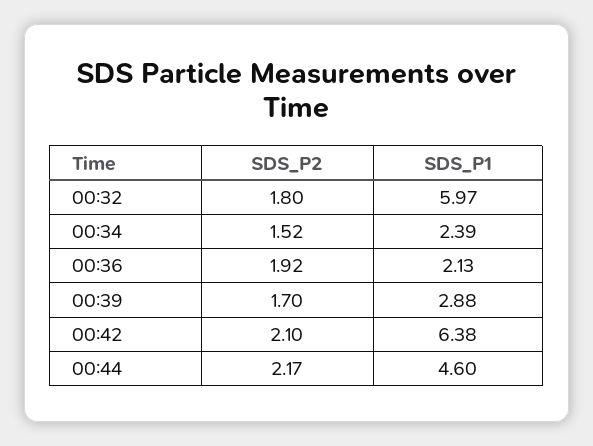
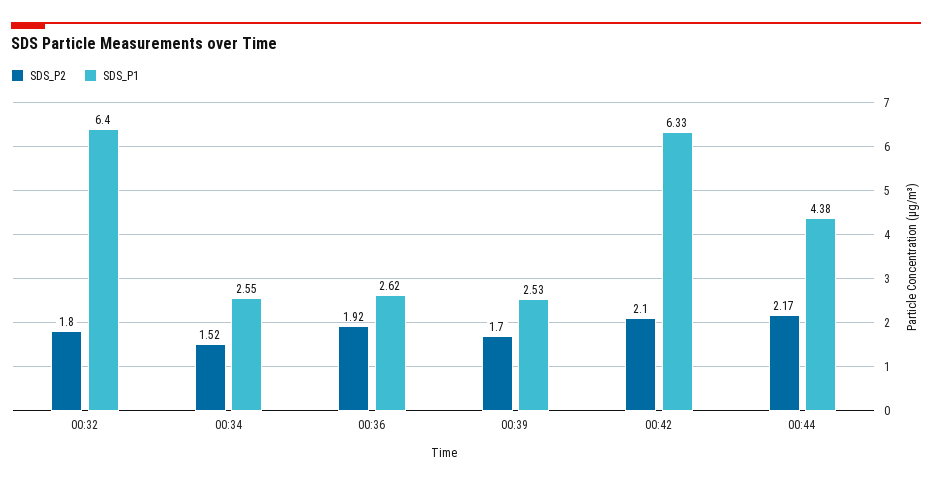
SDS_P1, 00:32: 5.97 -> 6.4
SDS_P1, 00:34: 2.39 -> 2.55
SDS_P1, 00:36: 2.13 -> 2.62
SDS_P1, 00:39: 2.88 -> 2.53
SDS_P1, 00:42: 6.38 -> 6.33
SDS_P1, 00:44: 4.6 -> 4.38

